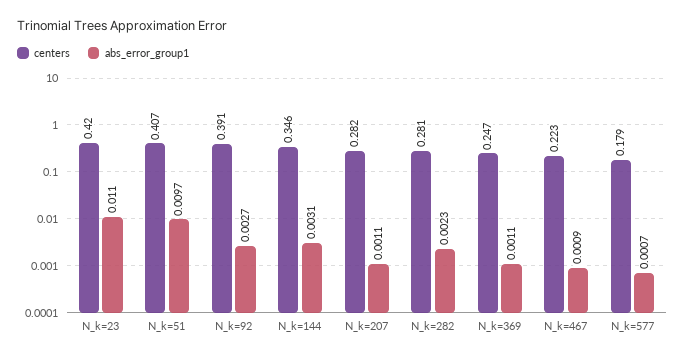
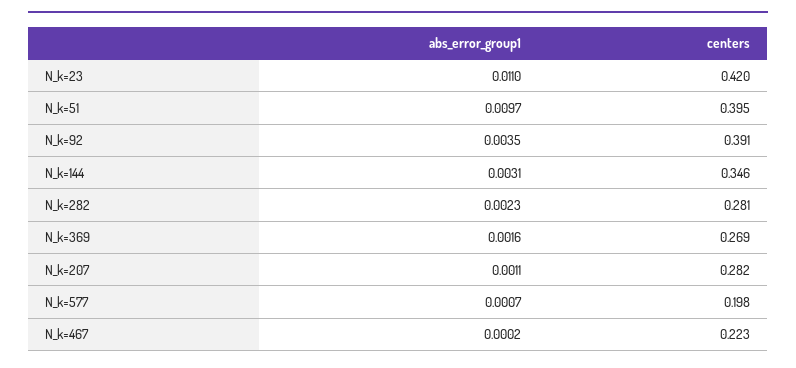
centers, N_k=51: 0.407 -> 0.395
abs_error_group1, N_k=92: 0.0027 -> 0.0035
centers, N_k=369: 0.247 -> 0.269
abs_error_group1, N_k=369: 0.0011 -> 0.0016
abs_error_group1, N_k=467: 0.0009 -> 0.0002
centers, N_k=577: 0.179 -> 0.198

